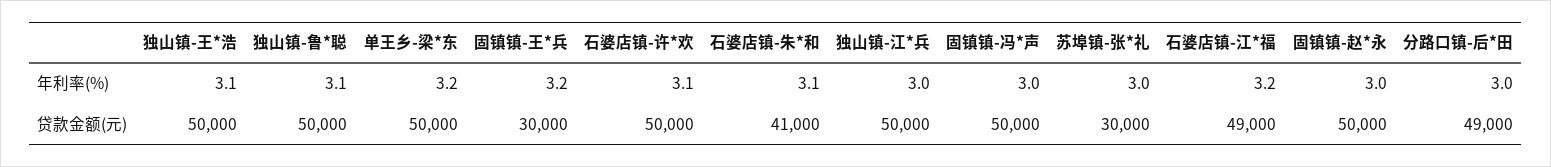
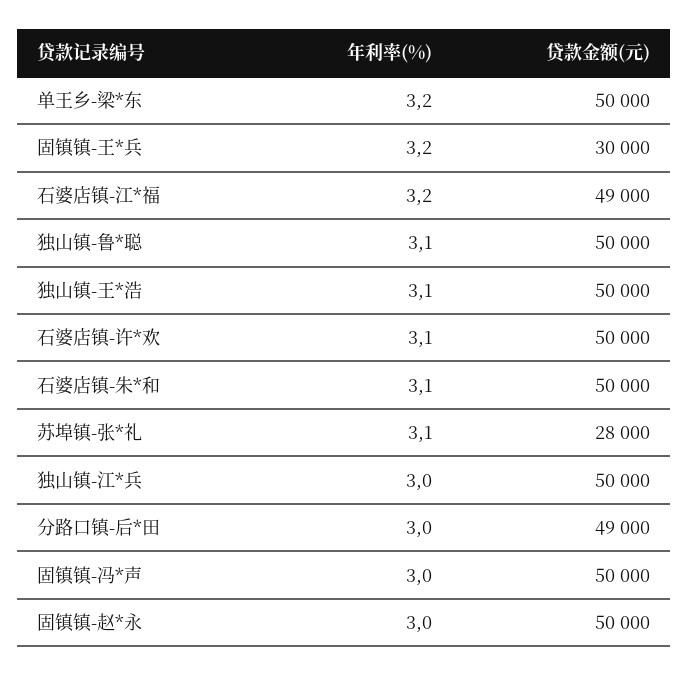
苏埠镇-张*礼, 年利率(%): 3 -> 3.1
石婆店镇-朱*和, 贷款金额(元): 41000 -> 50000
苏埠镇-张*礼, 贷款金额(元): 30000 -> 28000

